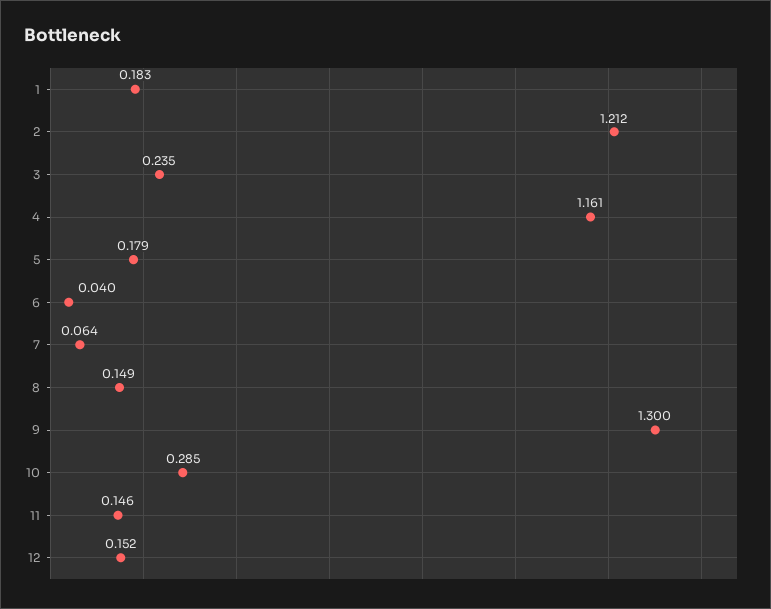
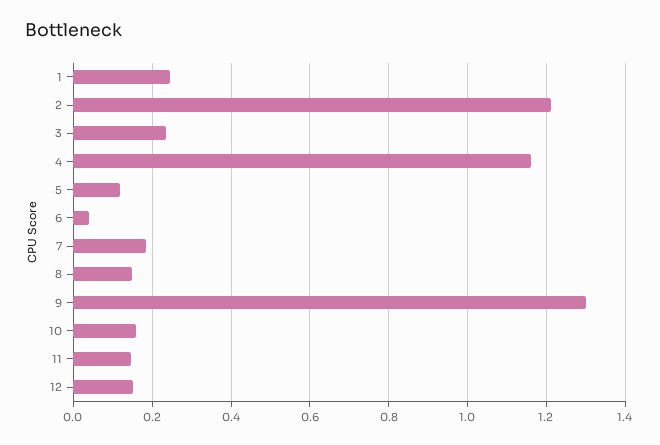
1: 0.183 -> 0.24
5: 0.179 -> 0.12
7: 0.064 -> 0.18
10: 0.285 -> 0.16

